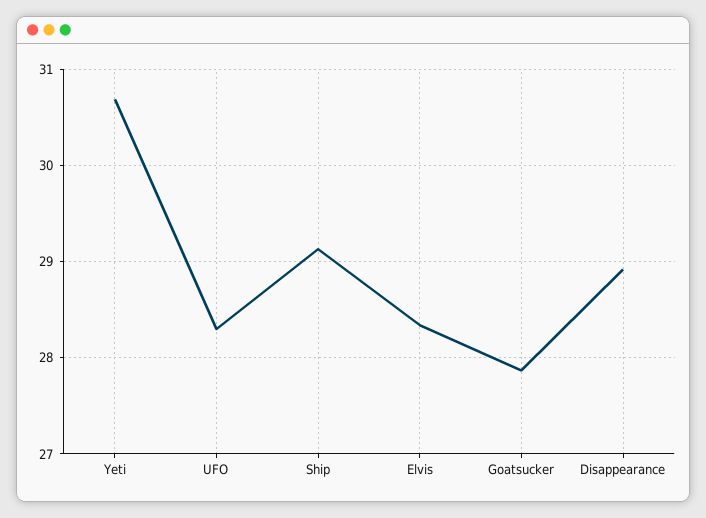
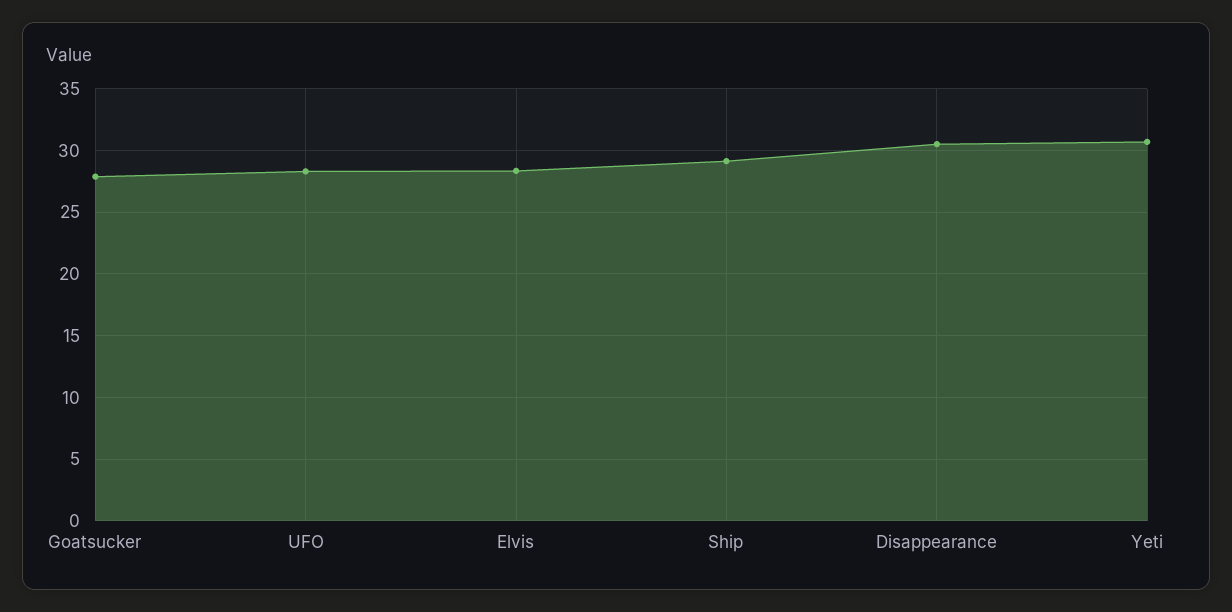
Disappearance: 28.9 -> 30.5

